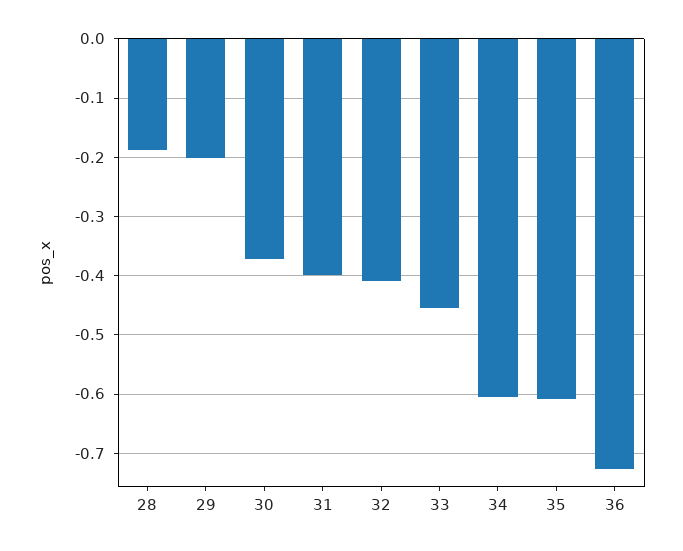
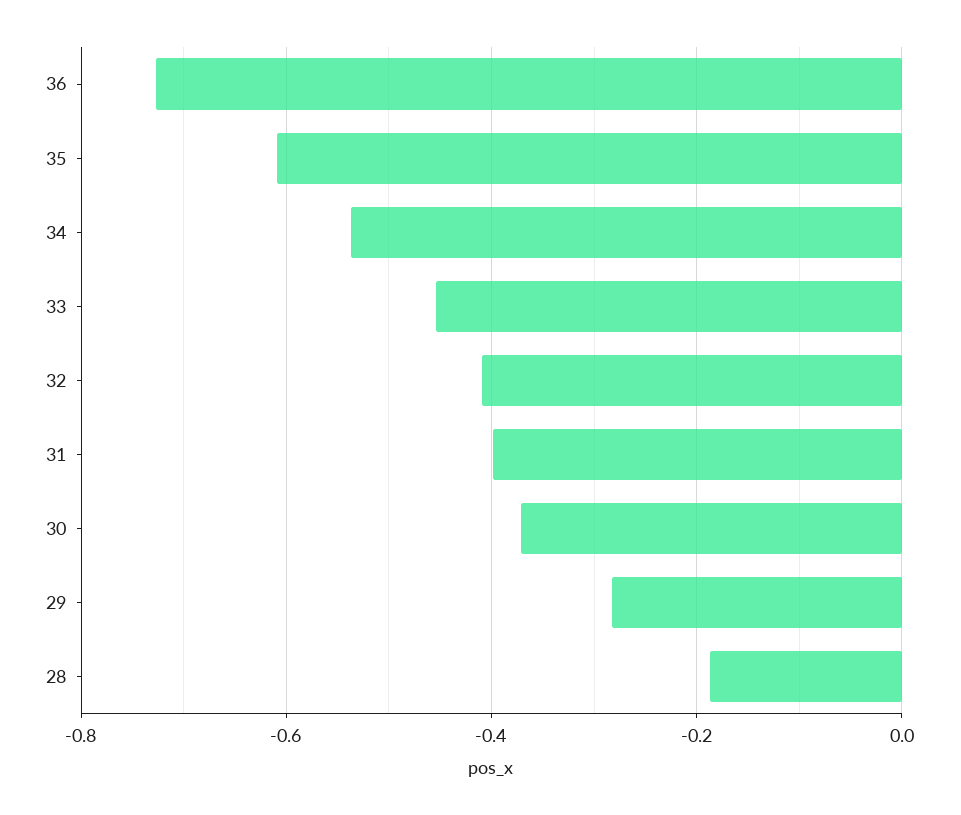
29: -0.2 -> -0.28
34: -0.6 -> -0.54

